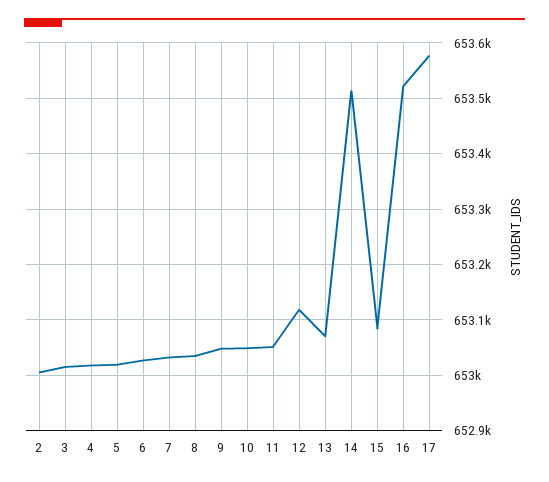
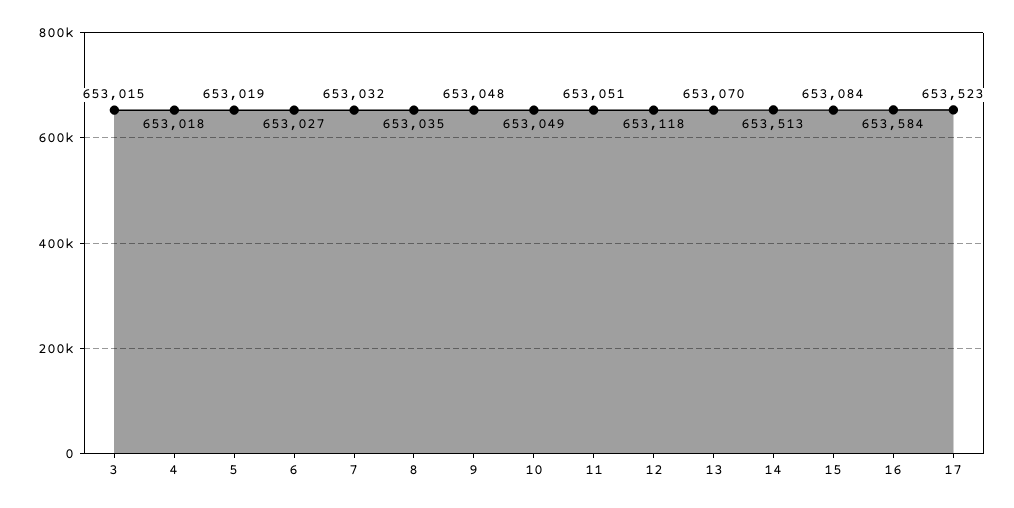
2: 653000 -> none
16: 653520 -> 653584
17: 653580 -> 653523

